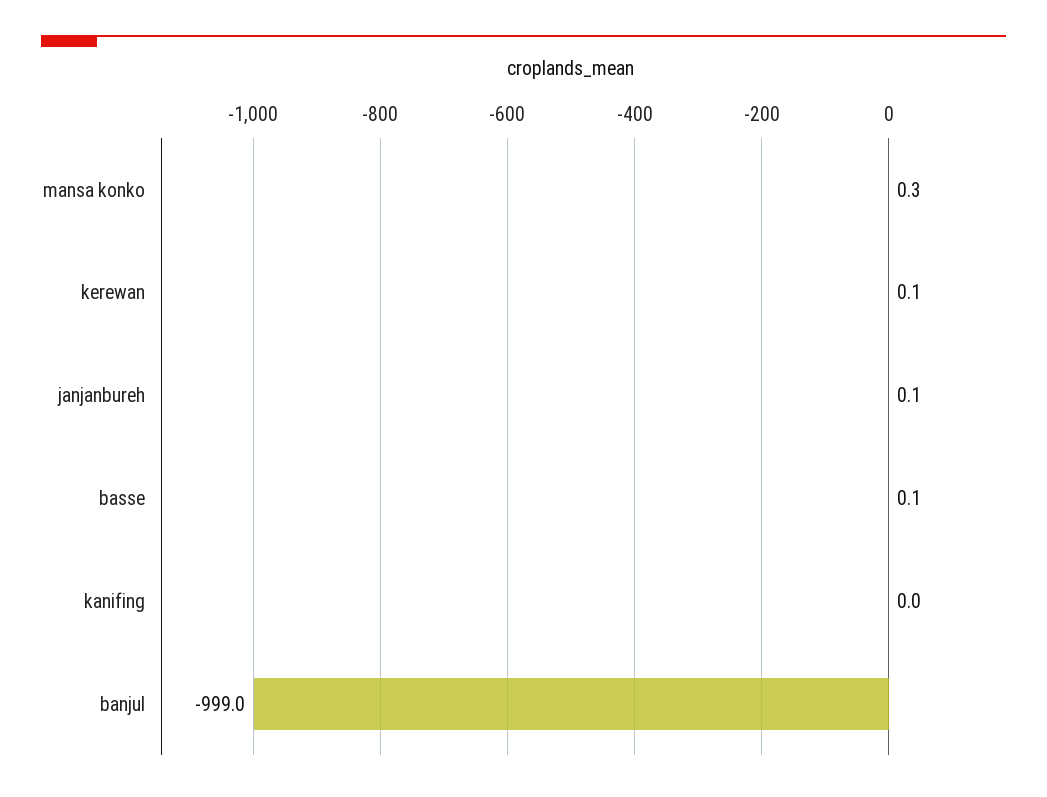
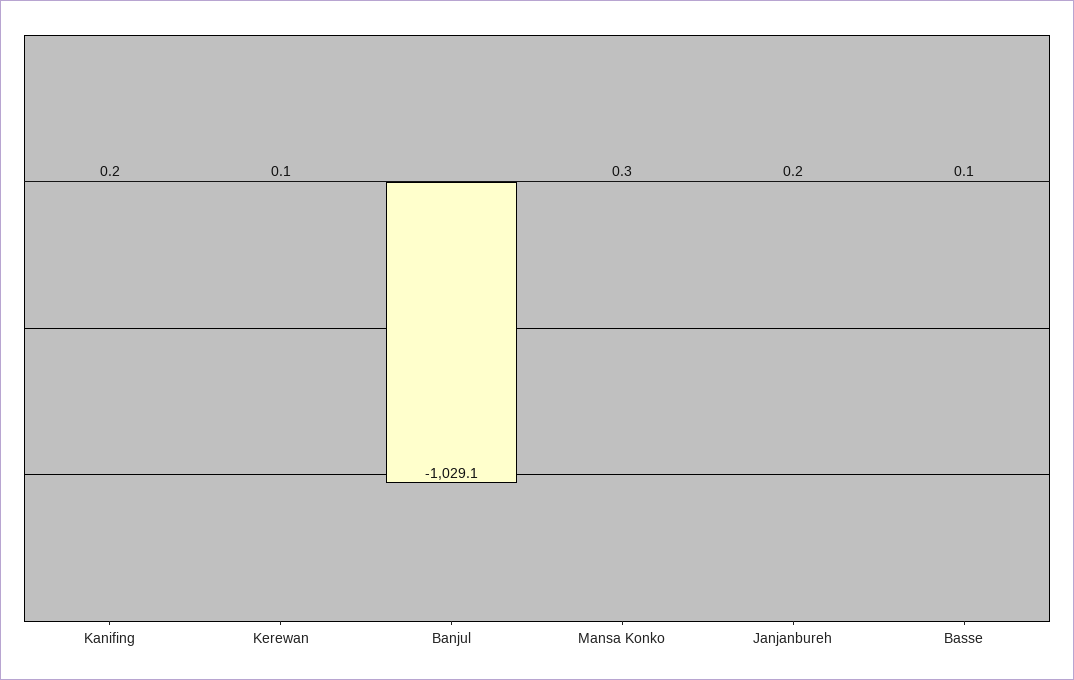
janjanbureh: 0.1 -> 0.2
kanifing: 0 -> 0.2
banjul: -999 -> -1029.1

